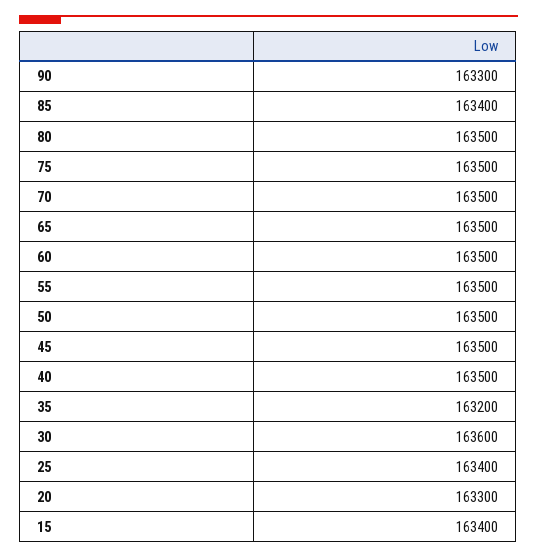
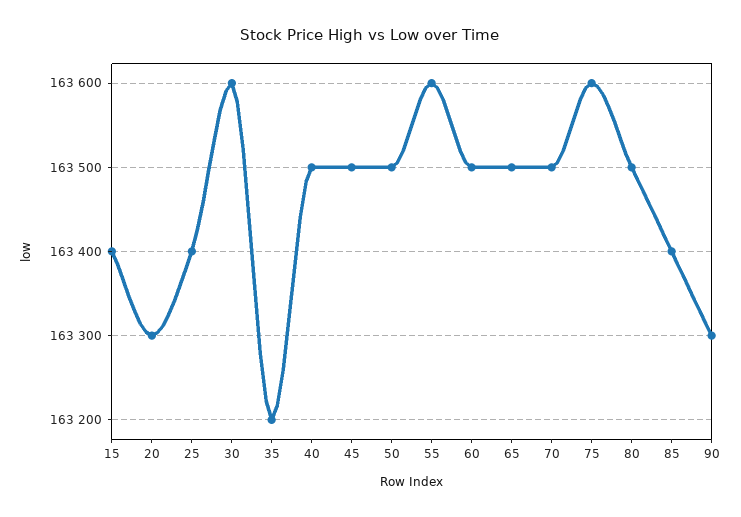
75: 163500 -> 163600
55: 163500 -> 163600

